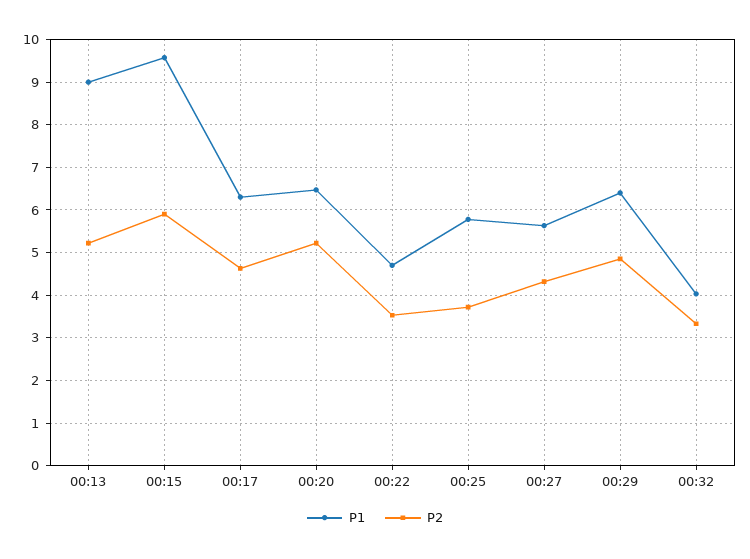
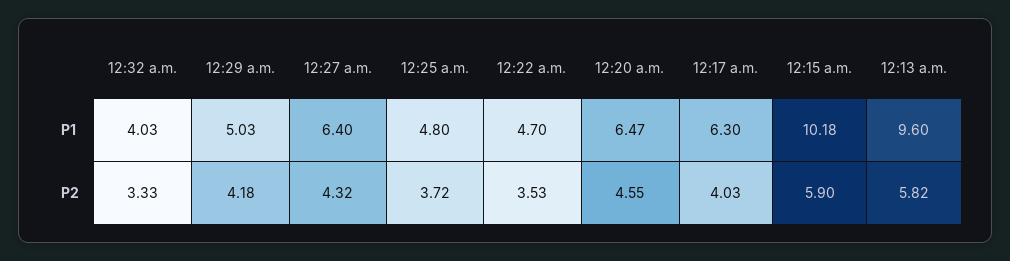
P1, 00:13: 9 -> 9.6
P2, 00:13: 5.2 -> 5.82
P1, 00:15: 9.6 -> 10.18
P2, 00:17: 4.6 -> 4.03
P2, 00:20: 5.2 -> 4.55
P1, 00:25: 5.8 -> 4.8
P1, 00:27: 5.6 -> 6.4
P1, 00:29: 6.4 -> 5.03
P2, 00:29: 4.8 -> 4.18

